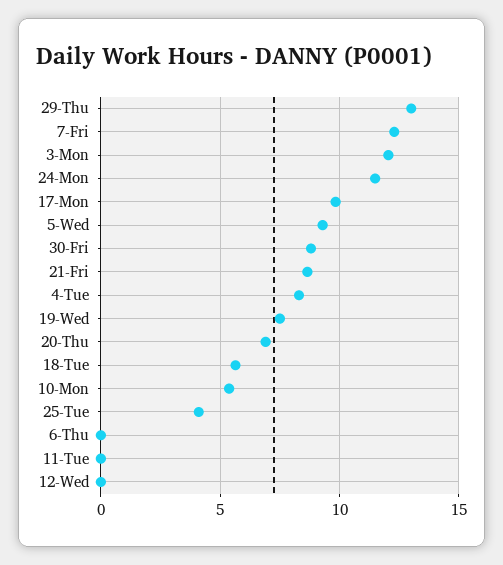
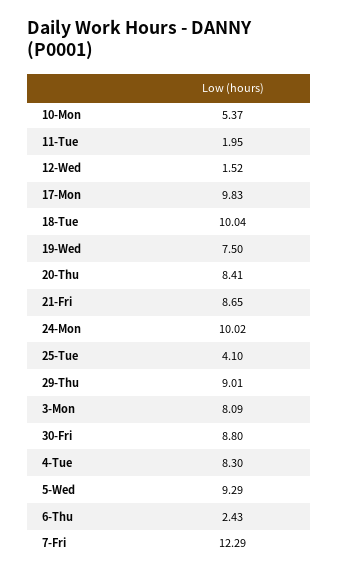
29-Thu: 13 -> 9.01
3-Mon: 12 -> 8.09
24-Mon: 11.5 -> 10.02
20-Thu: 7 -> 8.41
18-Tue: 5.5 -> 10.04
6-Thu: 0 -> 2.43
11-Tue: 0 -> 1.95
12-Wed: 0 -> 1.52

